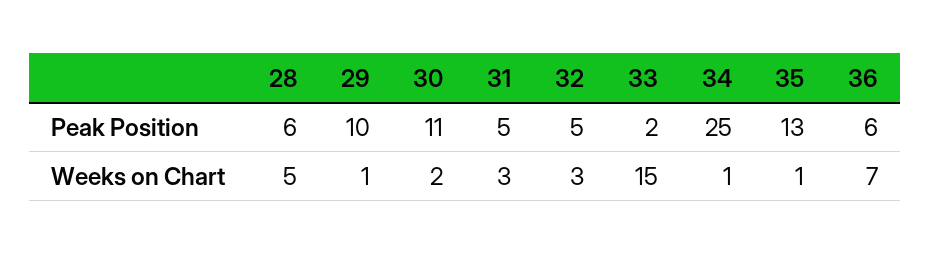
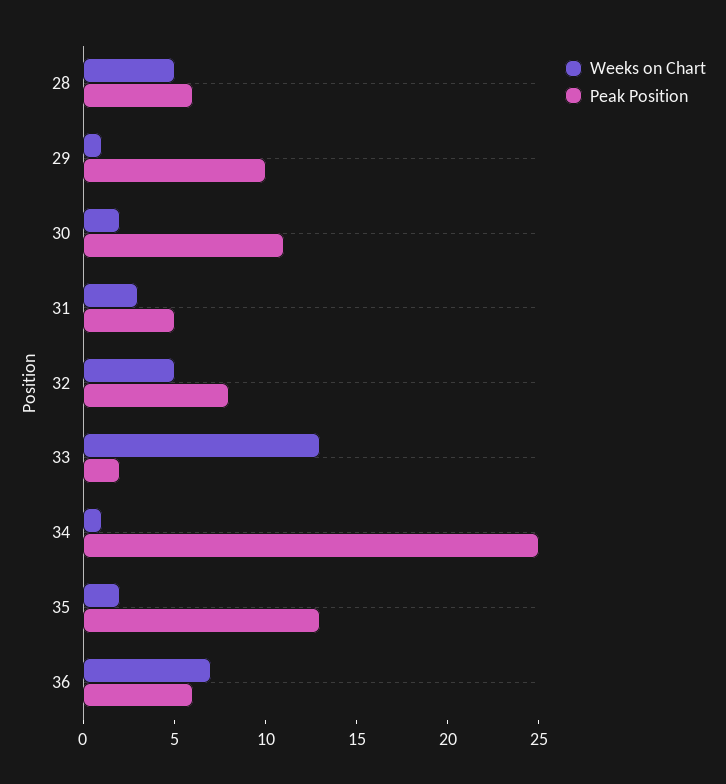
Peak Position, 32: 5 -> 8
Weeks on Chart, 32: 3 -> 5
Weeks on Chart, 33: 15 -> 13
Weeks on Chart, 35: 1 -> 2

